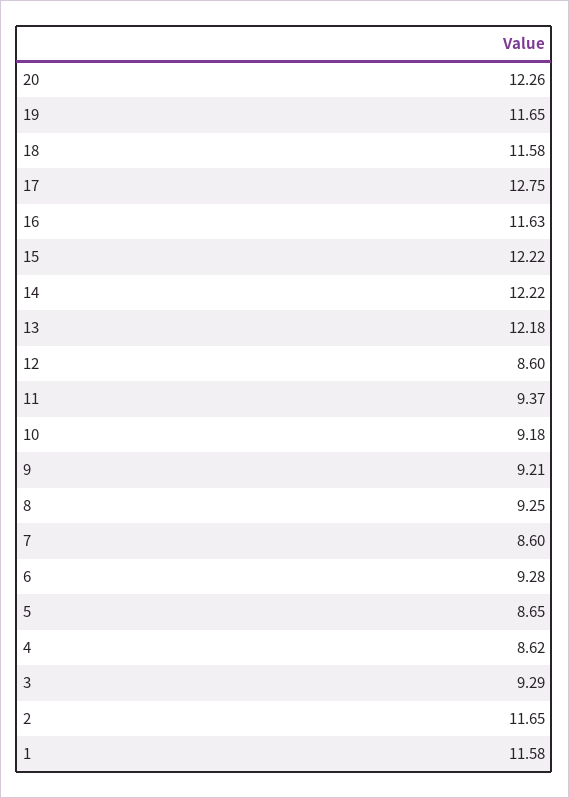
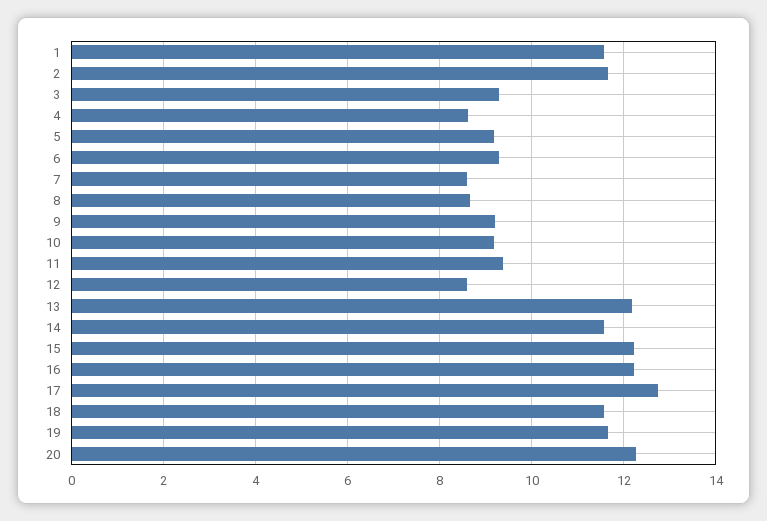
16: 11.63 -> 12.2
14: 12.22 -> 11.6
8: 9.25 -> 8.6
5: 8.65 -> 9.2

